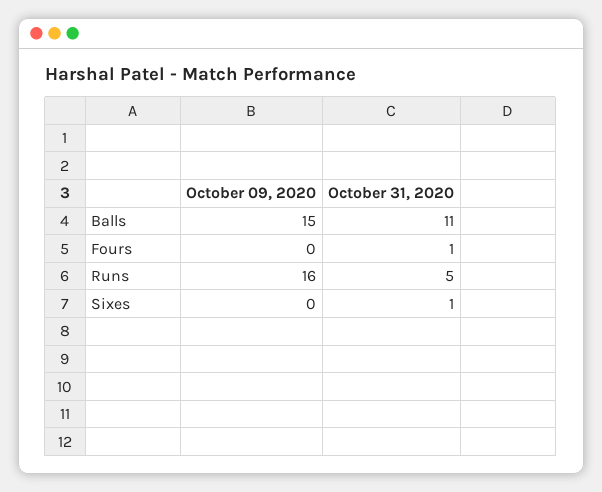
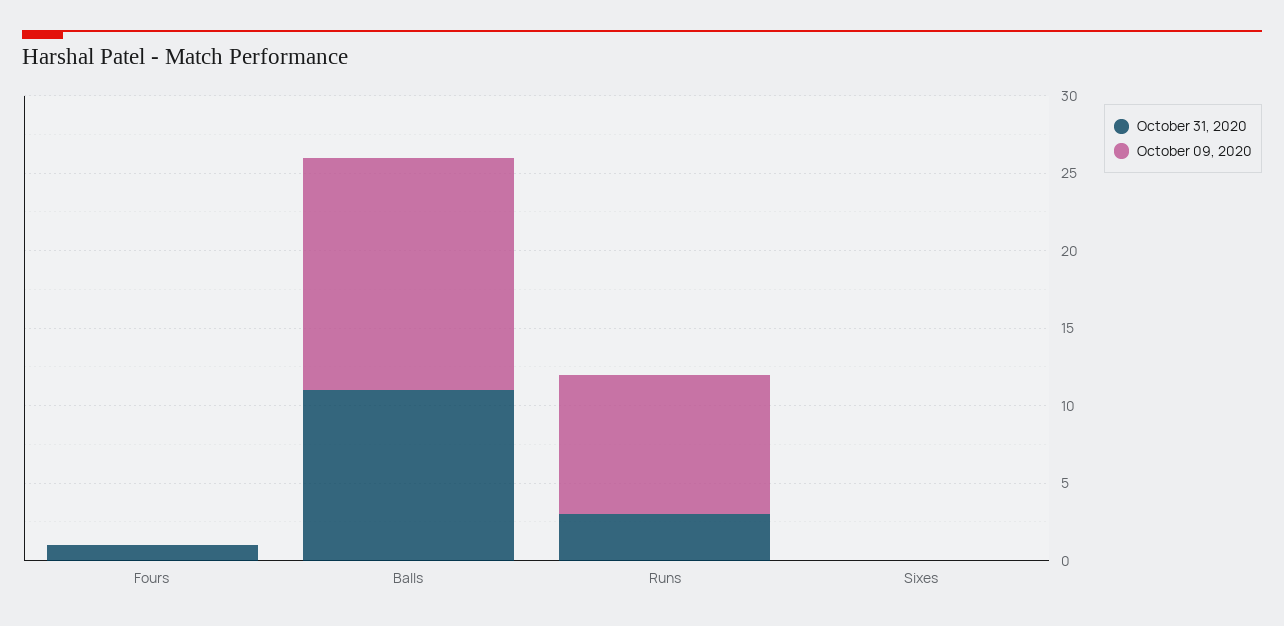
October 09, 2020, Runs: 16 -> 9
October 31, 2020, Runs: 5 -> 3
October 31, 2020, Sixes: 1 -> 0

